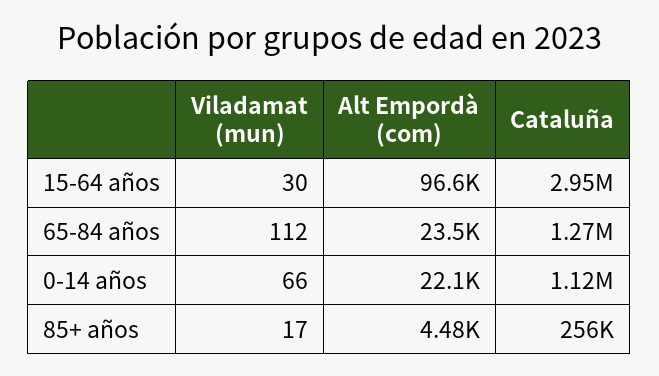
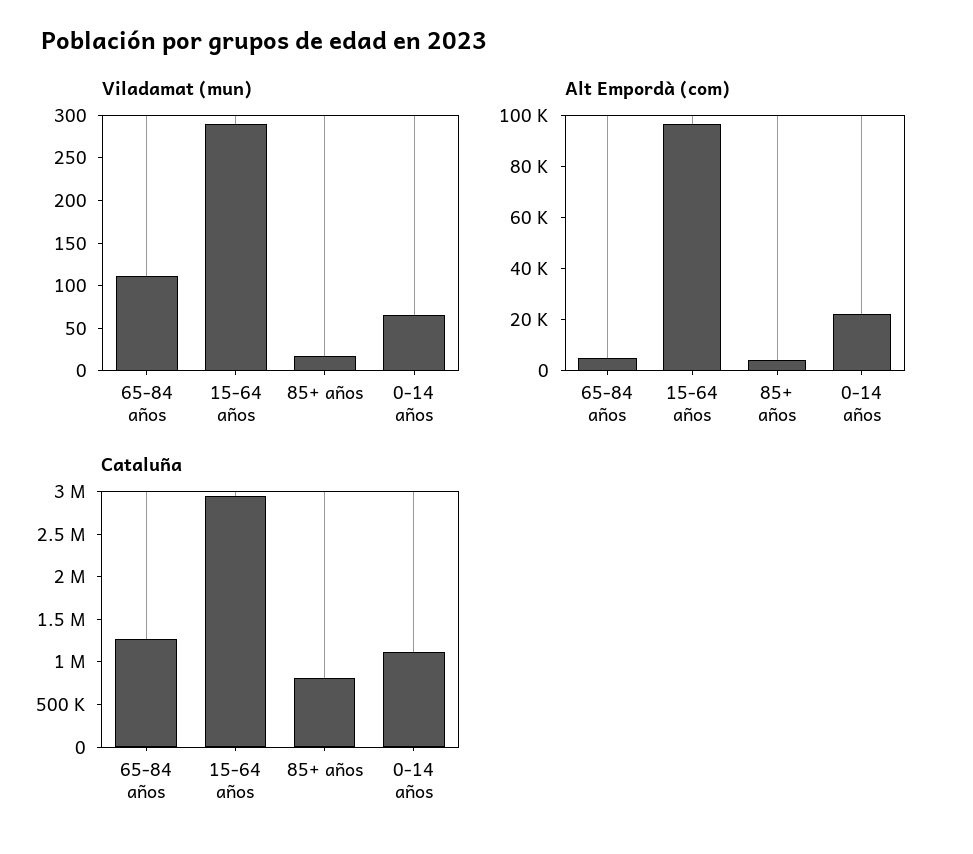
Viladamat (mun), 15-64 años: 30 -> 290
Alt Empordà (com), 65-84 años: 23500 -> 5000
Cataluña, 85+ años: 256000 -> 800000

